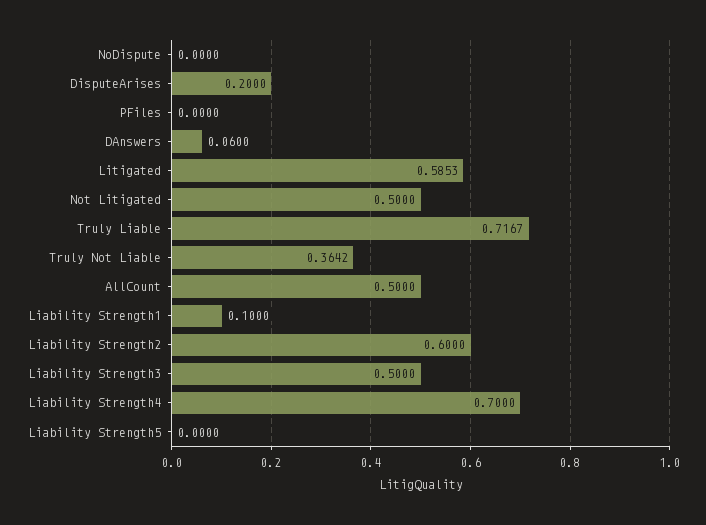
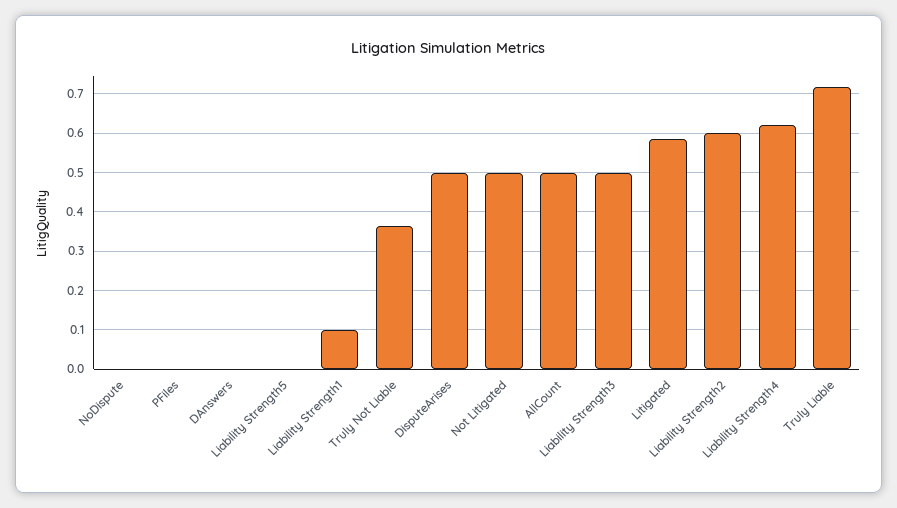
DisputeArises: 0.2 -> 0.5
DAnswers: 0.06 -> 0
Liability Strength4: 0.7 -> 0.62

